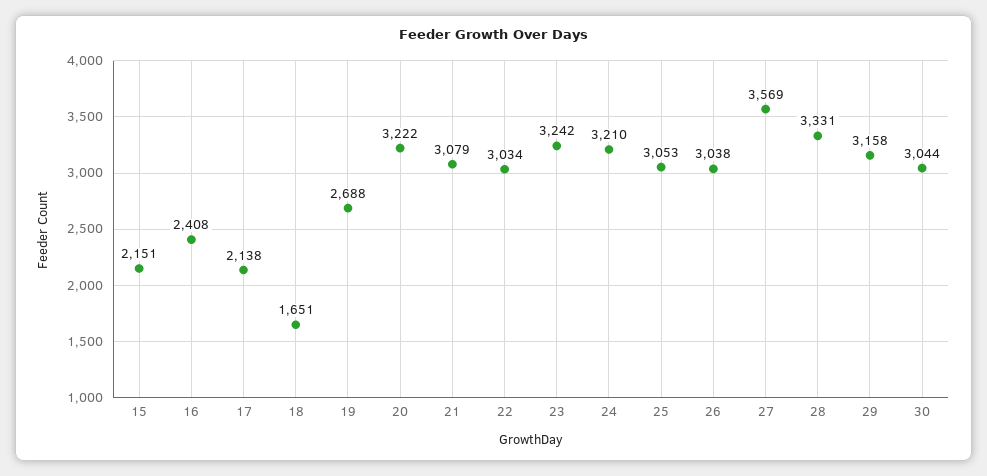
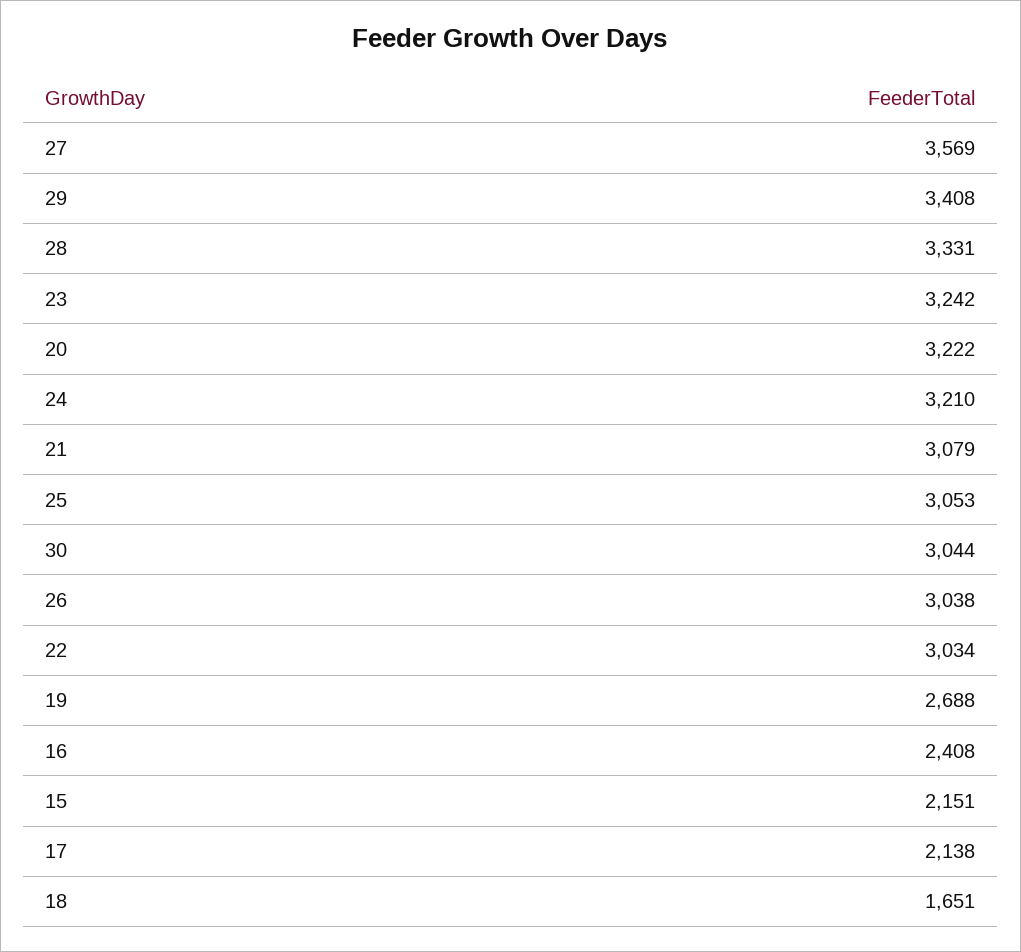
29: 3158 -> 3408

